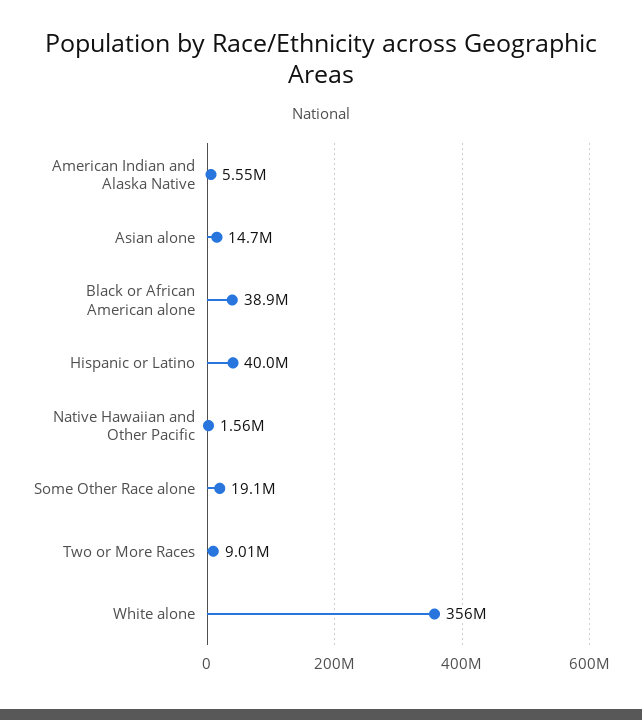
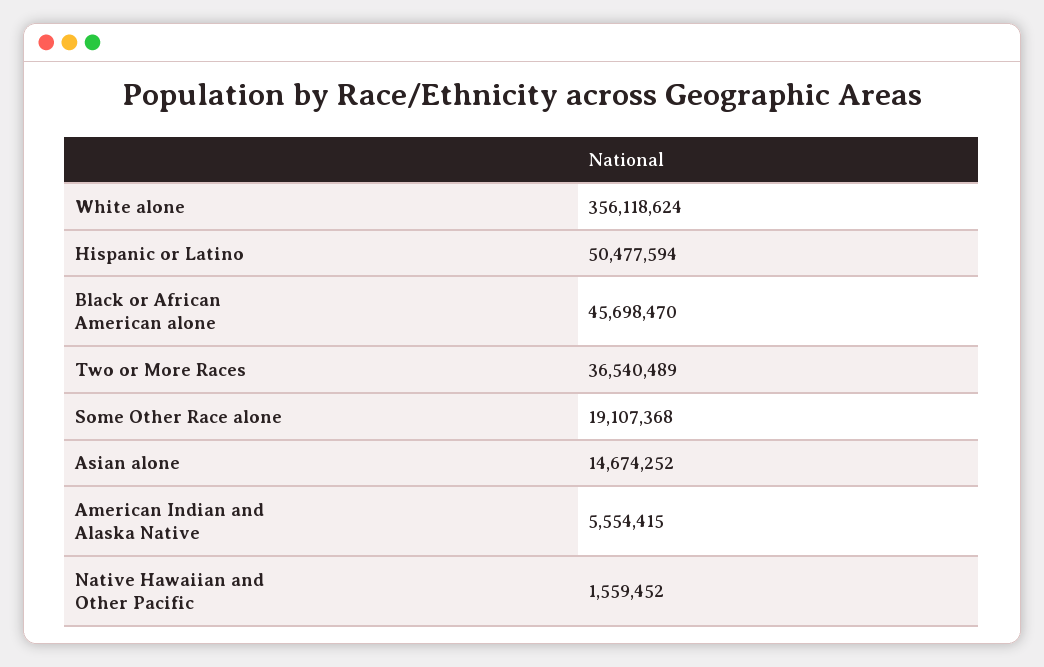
Black or African American alone: 38900000 -> 45698470
Hispanic or Latino: 40000000 -> 50477594
Two or More Races: 9010000 -> 36540489

